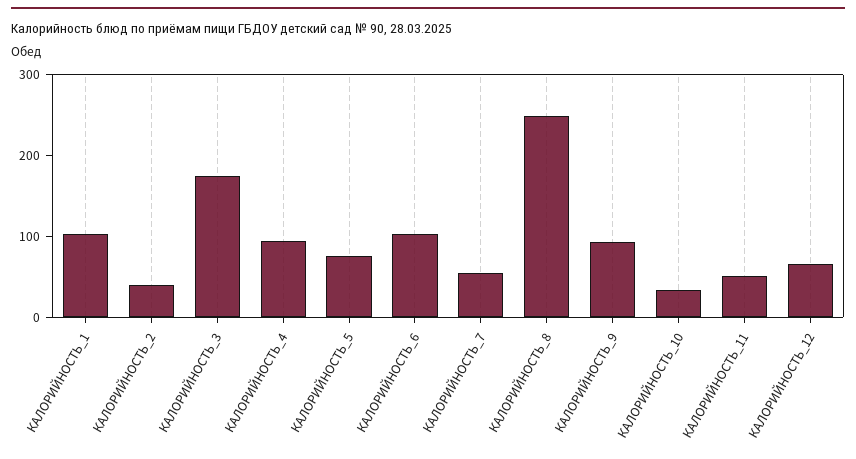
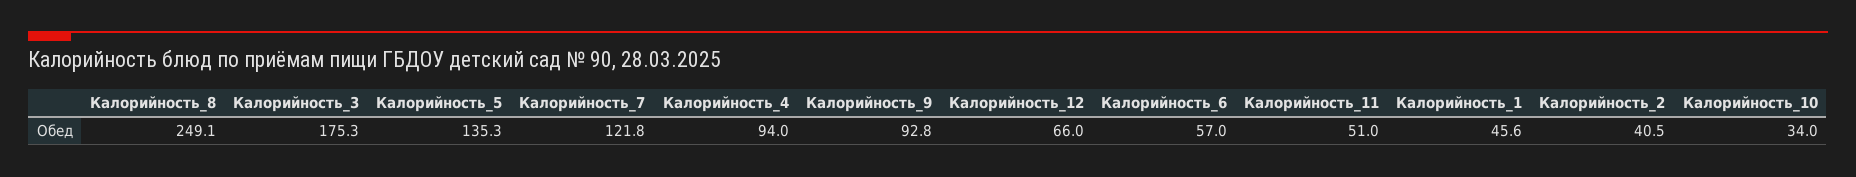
КАЛОРИЙНОСТЬ_1: 100 -> 45.6
КАЛОРИЙНОСТЬ_5: 80 -> 135.3
КАЛОРИЙНОСТЬ_6: 100 -> 57
КАЛОРИЙНОСТЬ_7: 60 -> 121.8

